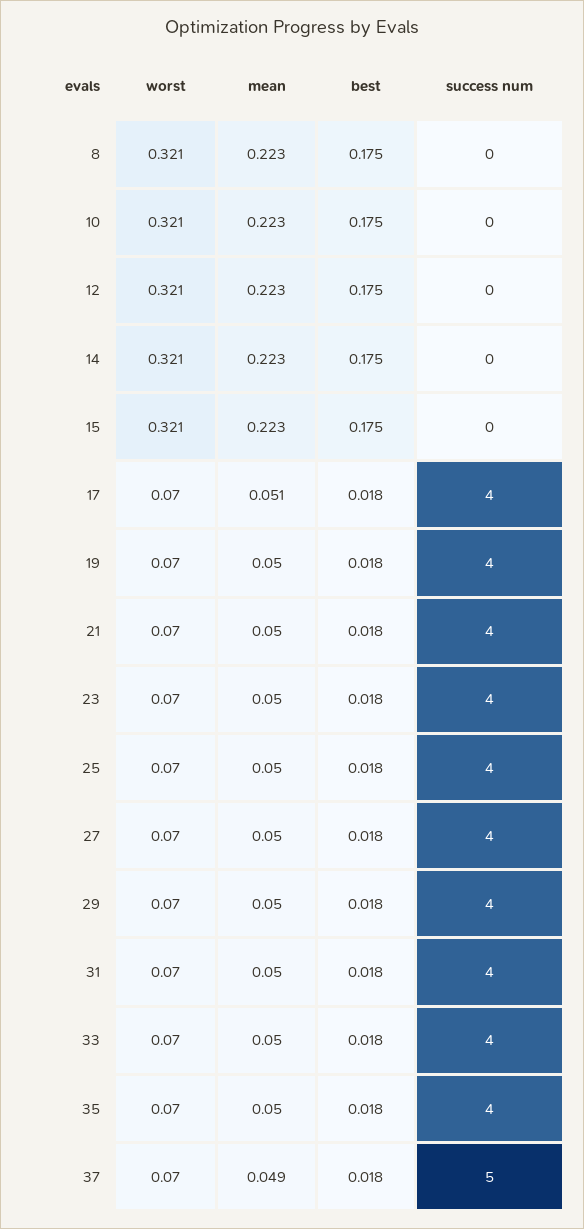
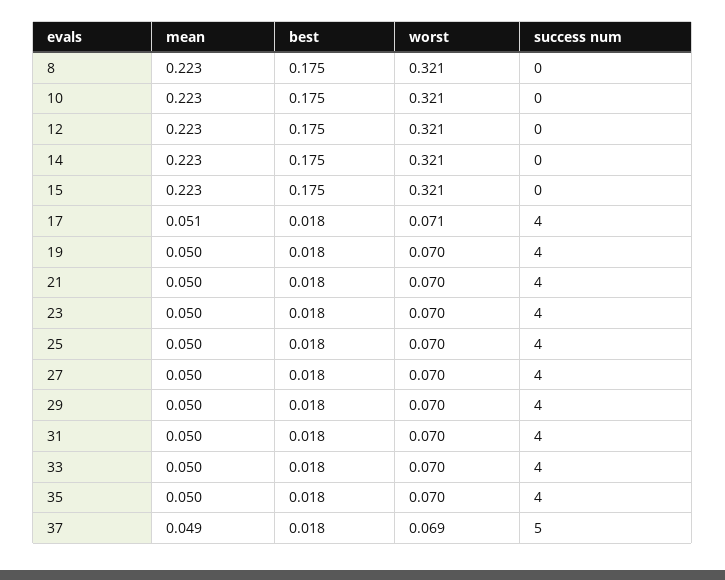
worst, 17: 0.07 -> 0.071
worst, 37: 0.07 -> 0.069

